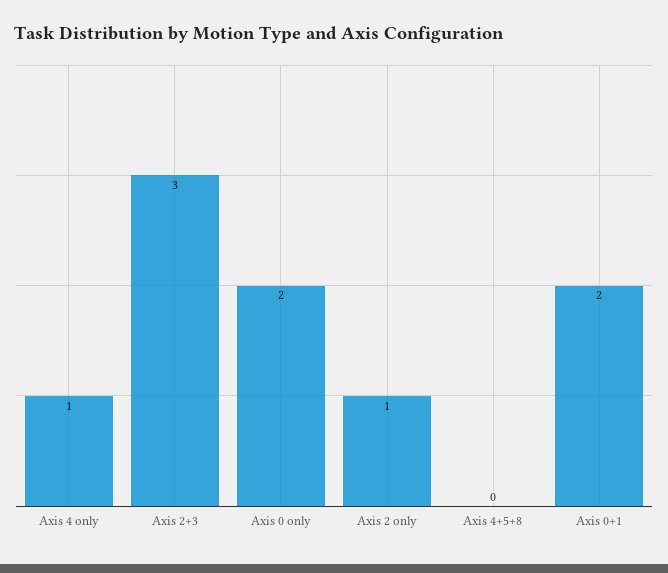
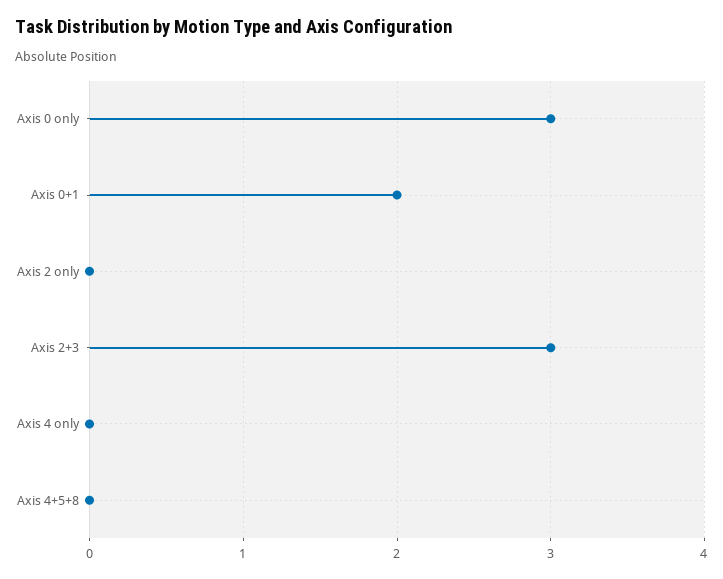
Axis 4 only: 1 -> 0
Axis 0 only: 2 -> 3
Axis 2 only: 1 -> 0

